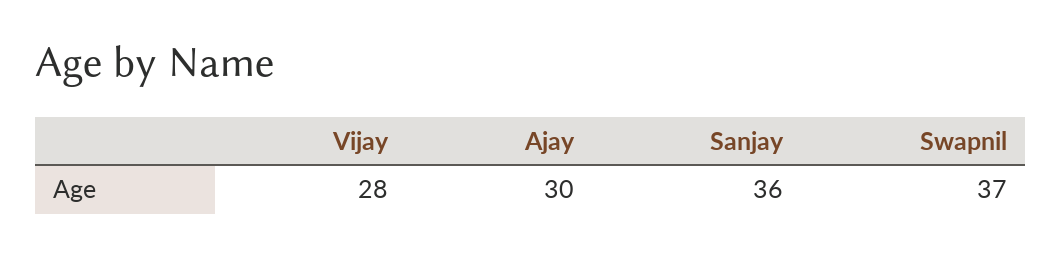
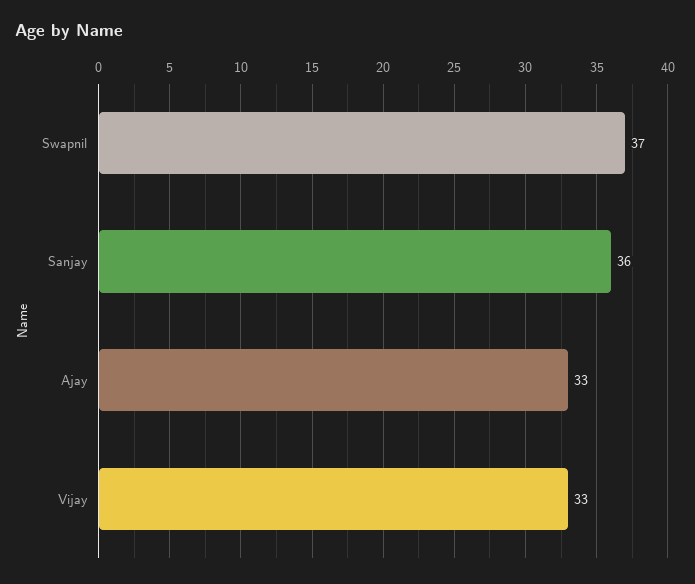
Vijay: 28 -> 33
Ajay: 30 -> 33

